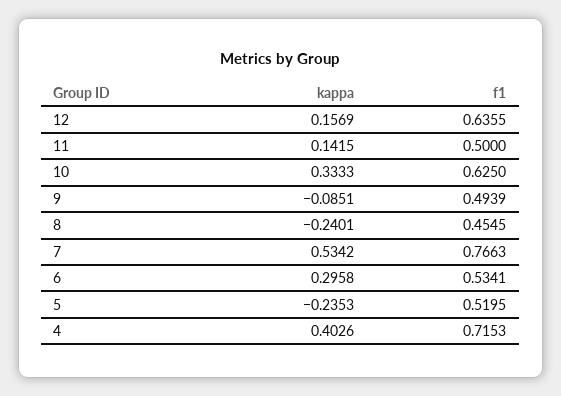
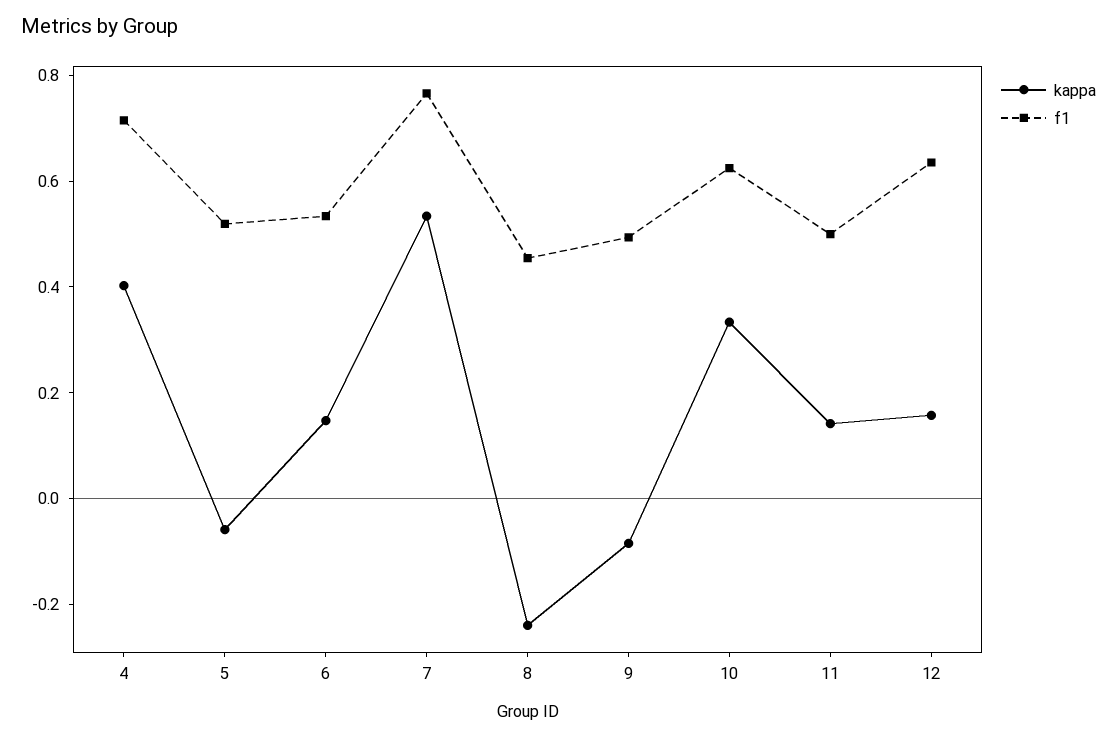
kappa, 6: 0.2958 -> 0.15
kappa, 5: -0.2353 -> -0.05

